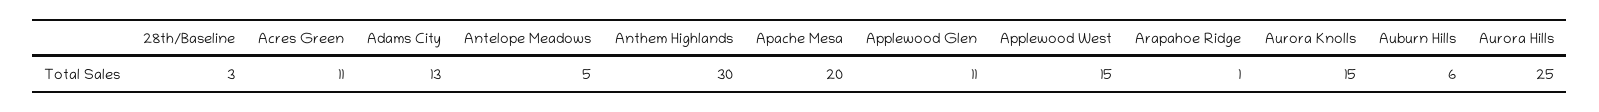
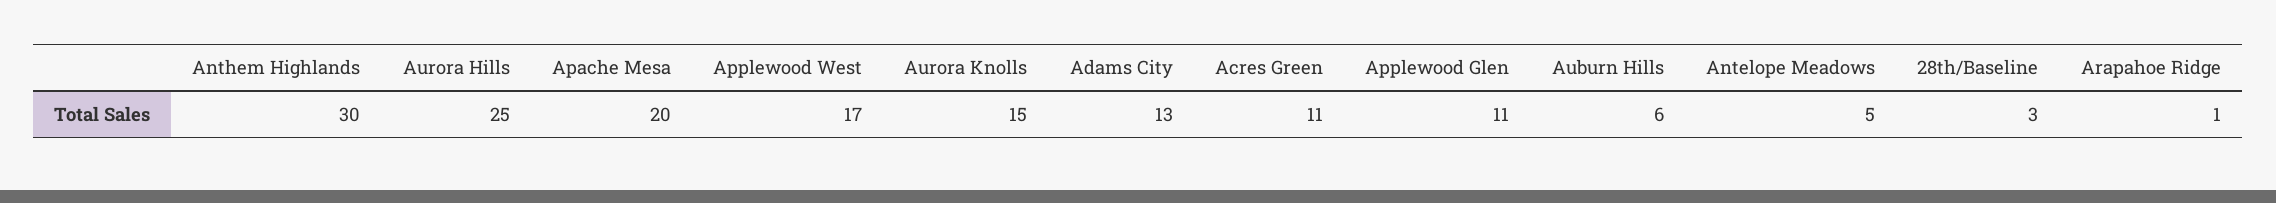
Applewood West: 15 -> 17

